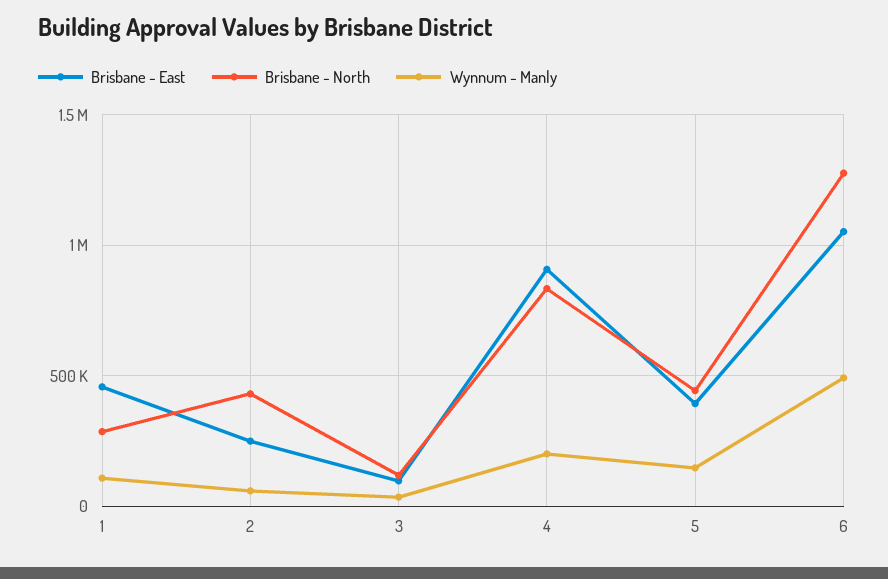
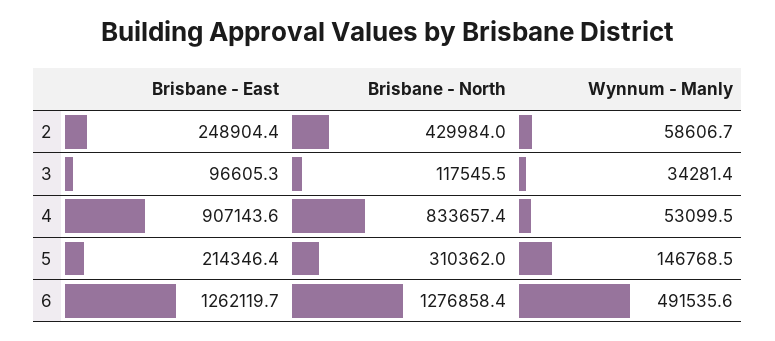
Brisbane - East, 1: 450000 -> none
Brisbane - North, 1: 300000 -> none
Wynnum - Manly, 1: 100000 -> none
Wynnum - Manly, 4: 200000 -> 53099.5
Brisbane - East, 5: 400000 -> 214346.4
Brisbane - North, 5: 450000 -> 310362
Brisbane - East, 6: 1050000 -> 1262119.7

